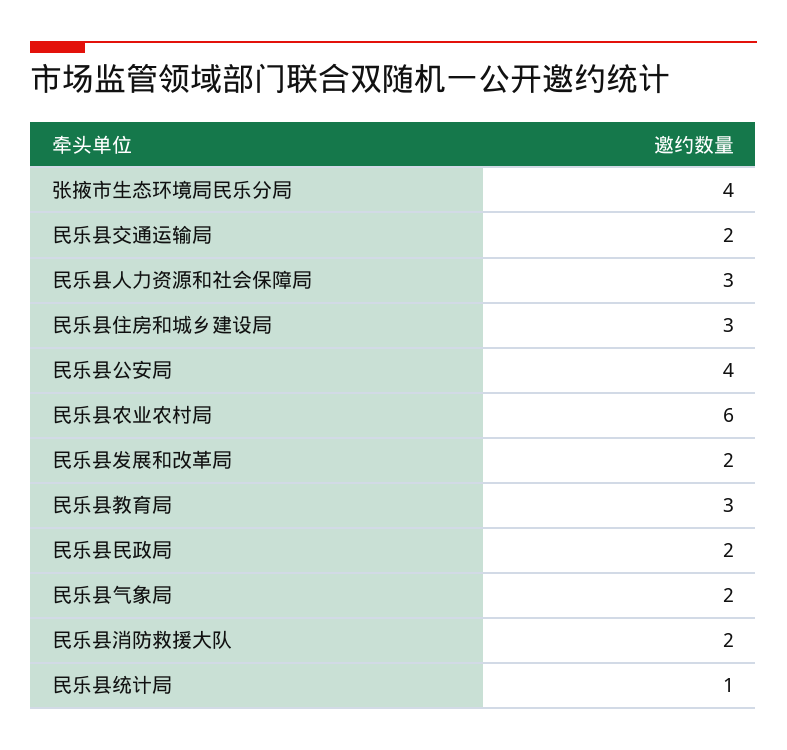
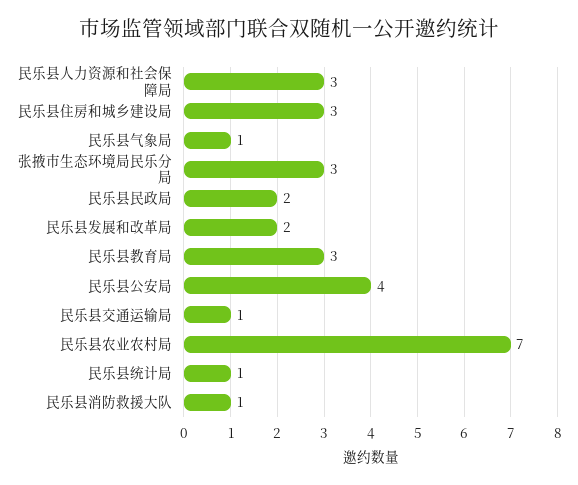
张掖市生态环境局民乐分局: 4 -> 3
民乐县交通运输局: 2 -> 1
民乐县农业农村局: 6 -> 7
民乐县气象局: 2 -> 1
民乐县消防救援大队: 2 -> 1

